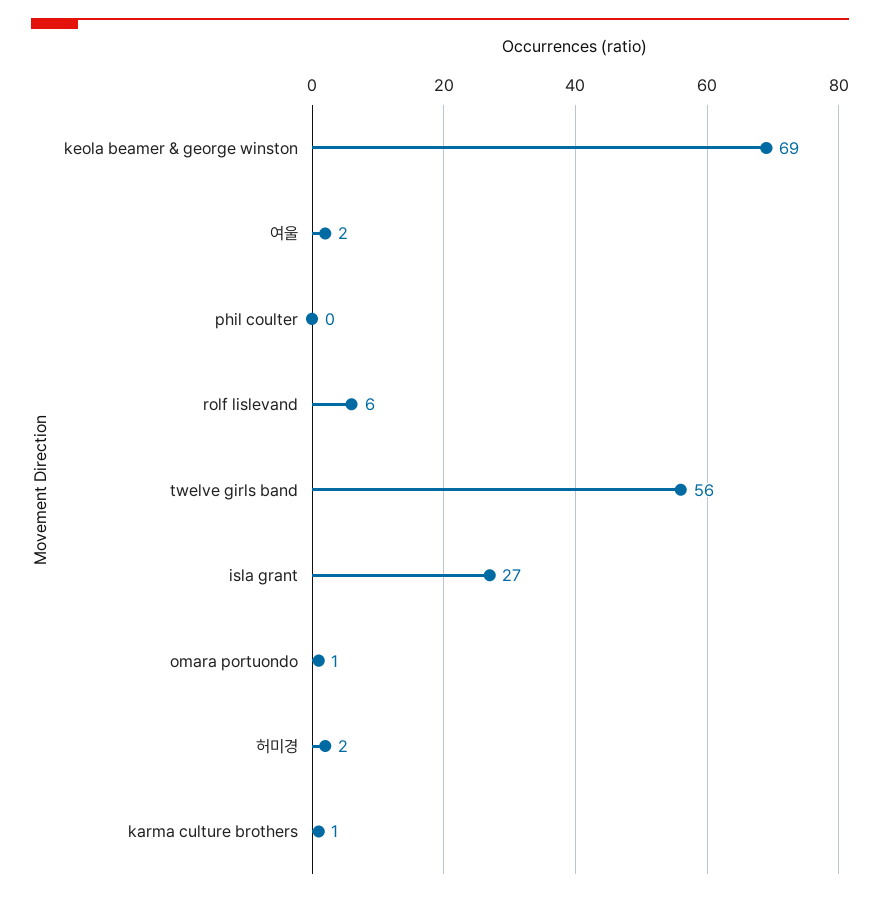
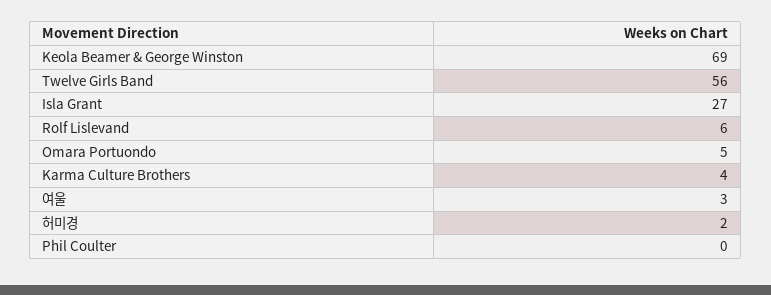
여울: 2 -> 3
omara portuondo: 1 -> 5
karma culture brothers: 1 -> 4

